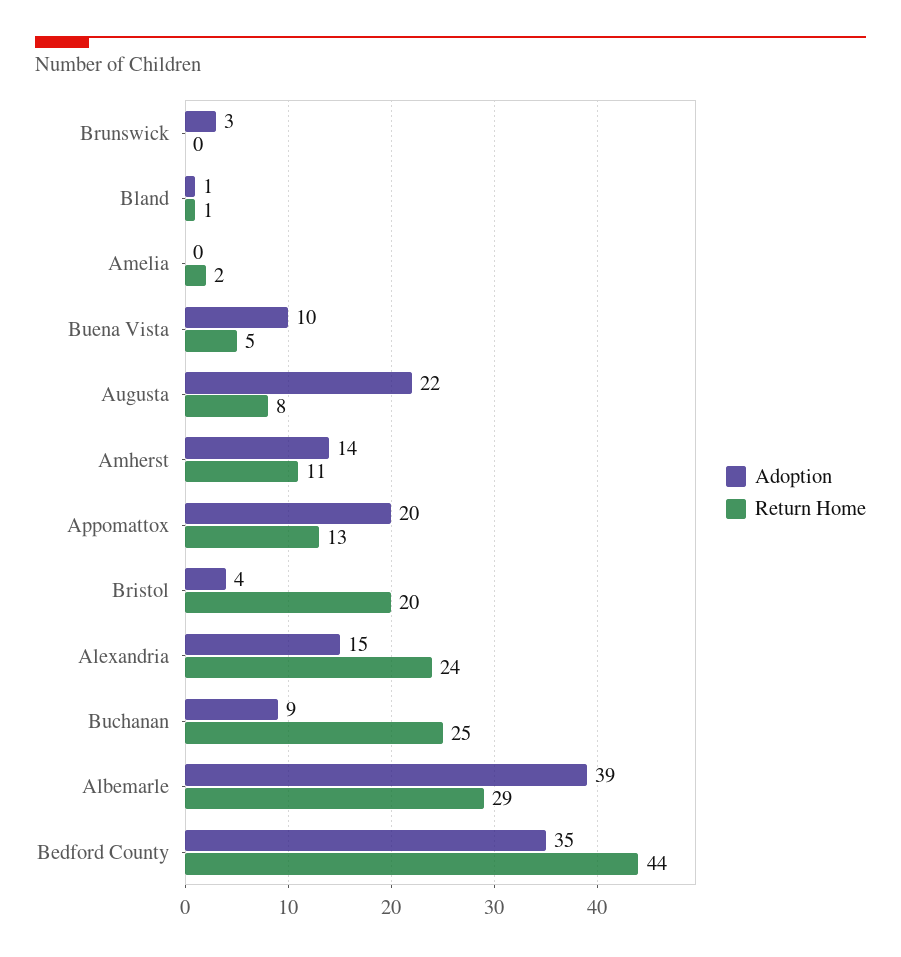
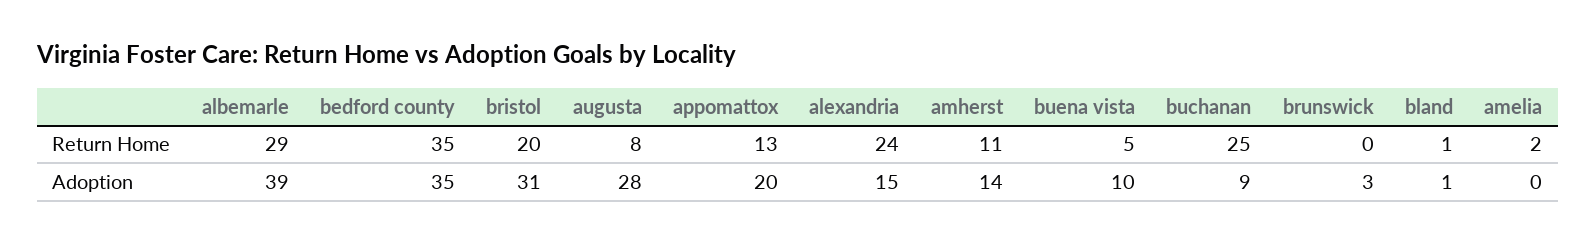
Adoption, Augusta: 22 -> 28
Adoption, Bristol: 4 -> 31
Return Home, Bedford County: 44 -> 35

